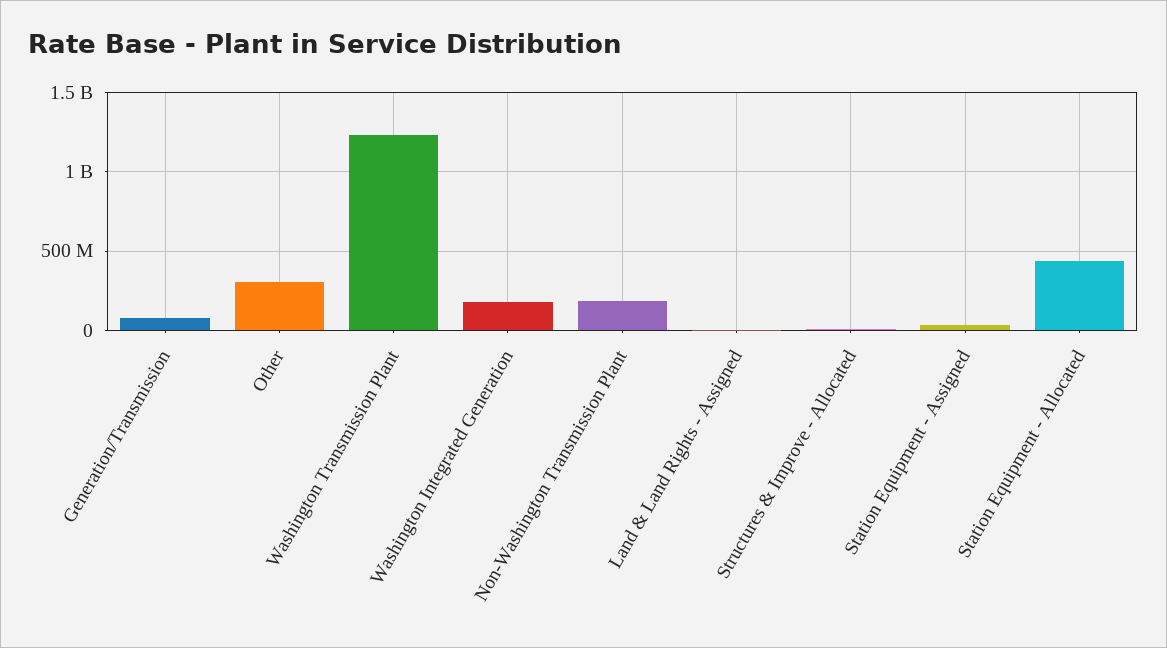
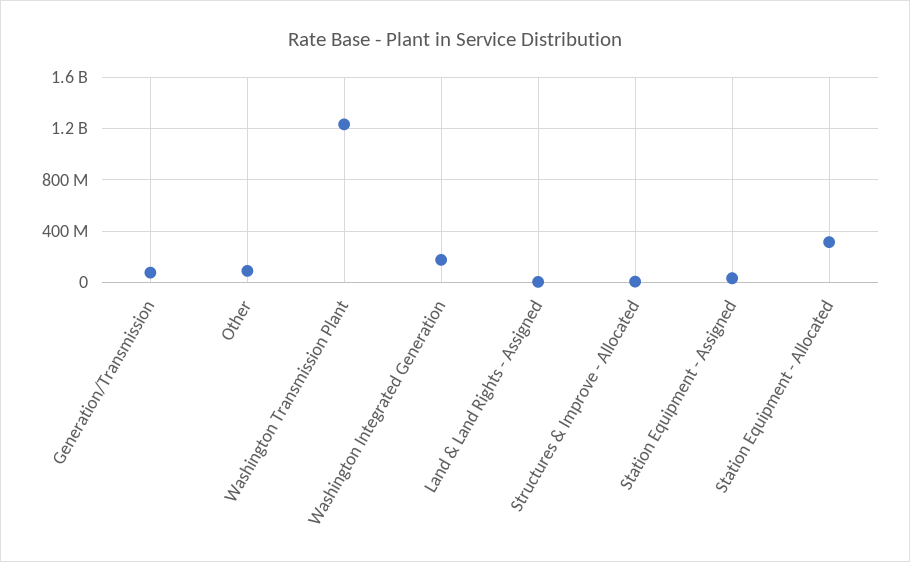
Other: 300000000 -> 100000000
Non-Washington Transmission Plant: 200000000 -> none
Station Equipment - Allocated: 450000000 -> 300000000

